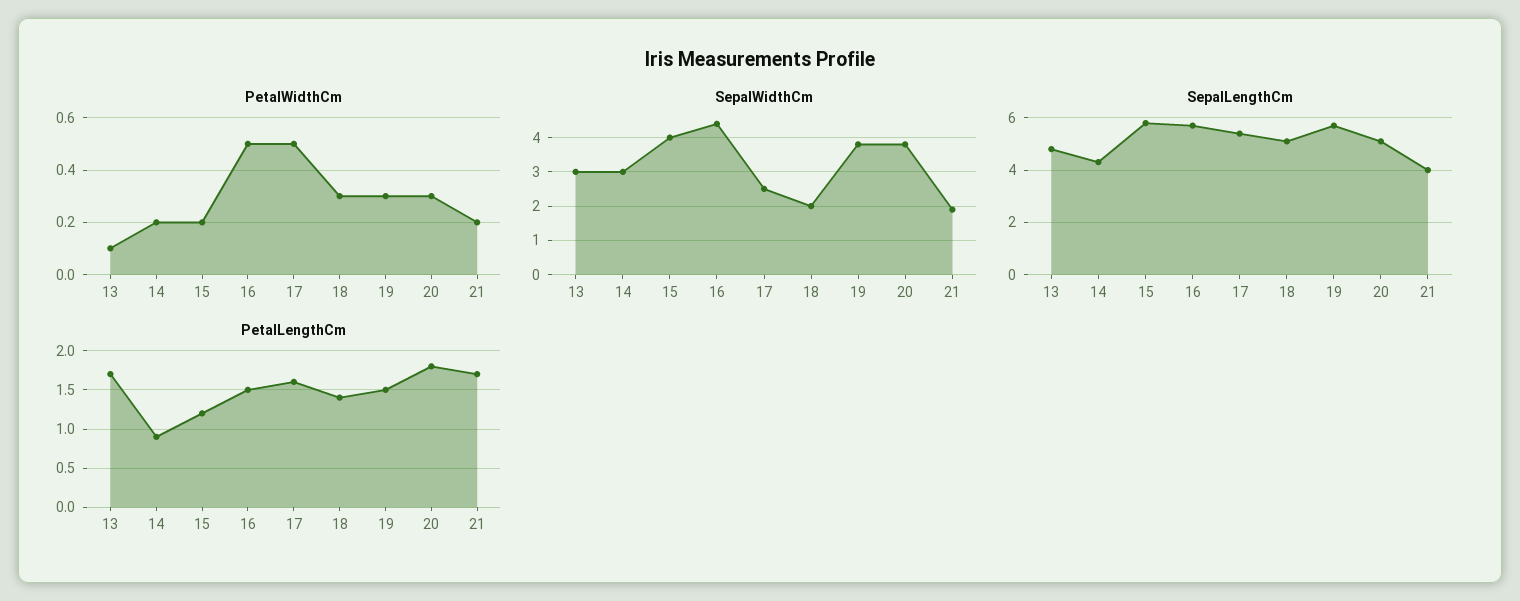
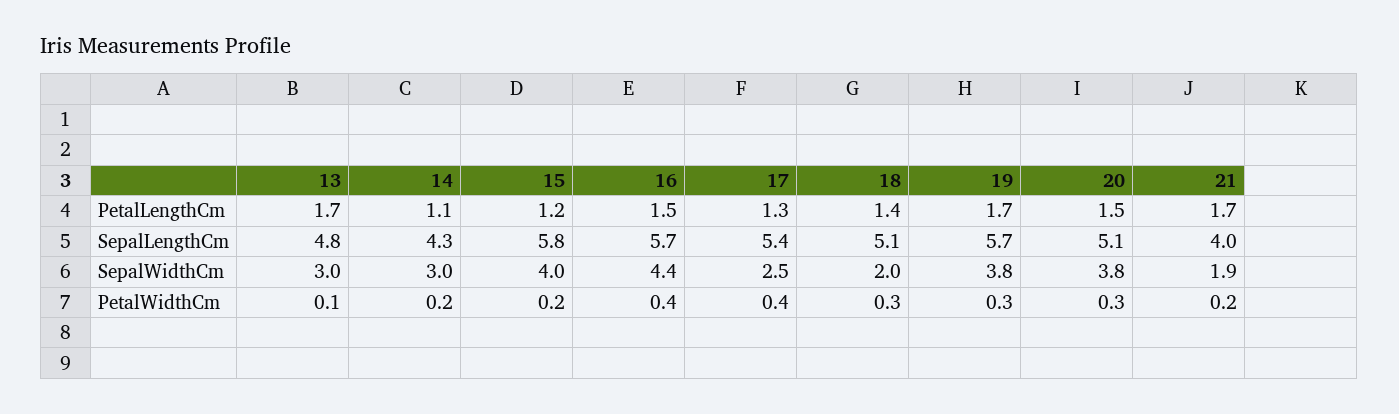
PetalWidthCm, 16: 0.5 -> 0.4
PetalWidthCm, 17: 0.5 -> 0.4
PetalLengthCm, 14: 0.9 -> 1.1
PetalLengthCm, 17: 1.6 -> 1.3
PetalLengthCm, 19: 1.5 -> 1.7
PetalLengthCm, 20: 1.8 -> 1.5

